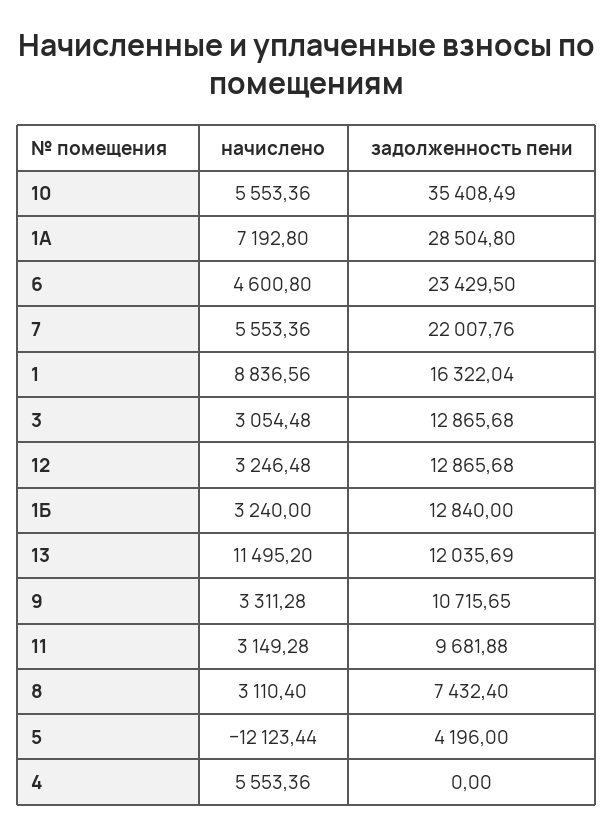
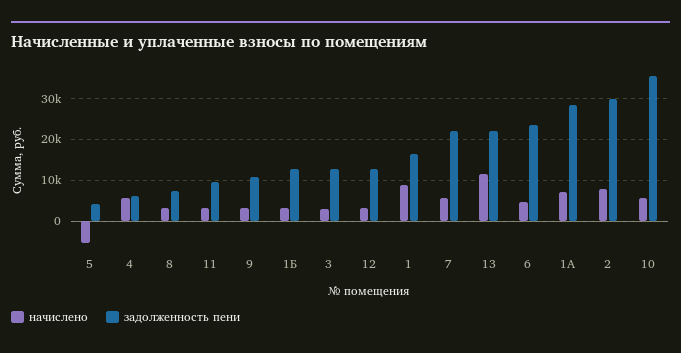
задолженность пени, 13: 12035.69 -> 22000
начислено, 5: -12123.44 -> -6000
задолженность пени, 4: 0 -> 6000
начислено, 2: none -> 8000
задолженность пени, 2: none -> 30000

